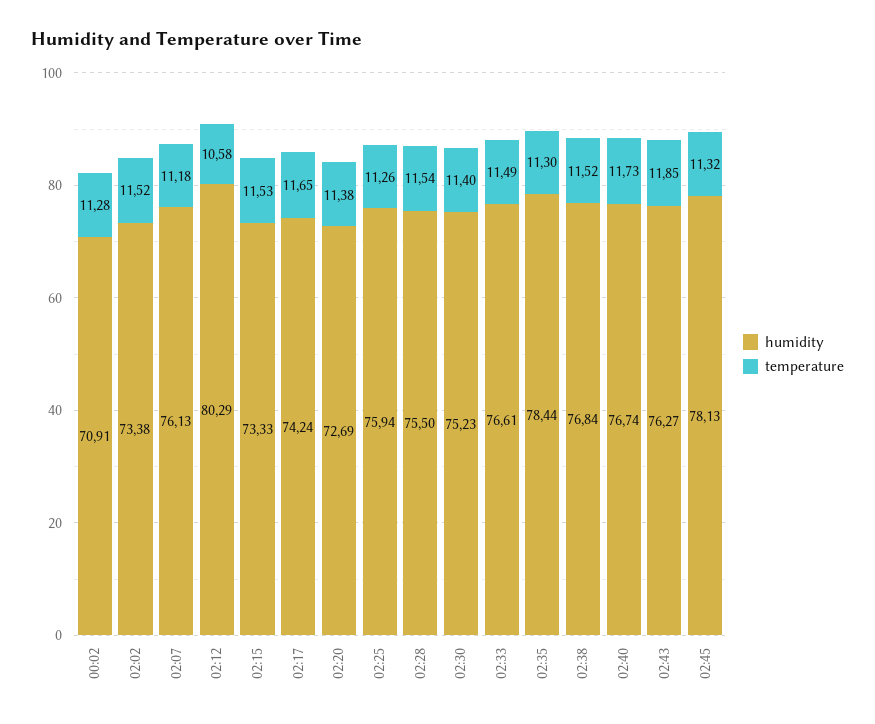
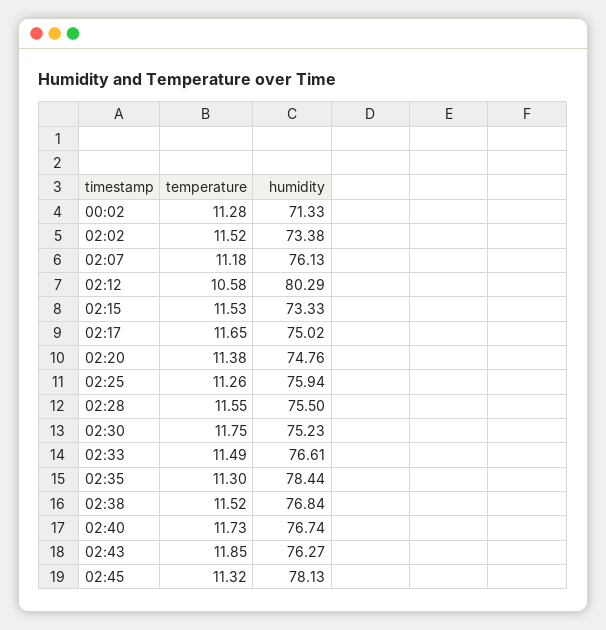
humidity, 00:02: 70.91 -> 71.33
humidity, 02:17: 74.24 -> 75.02
humidity, 02:20: 72.69 -> 74.76
temperature, 02:28: 11.54 -> 11.55
temperature, 02:30: 11.4 -> 11.75

